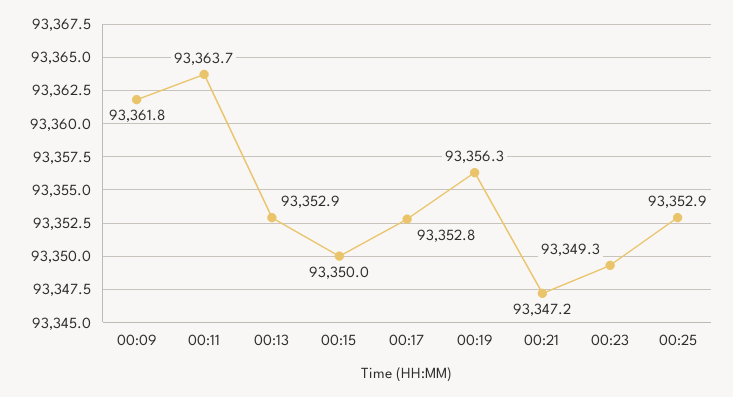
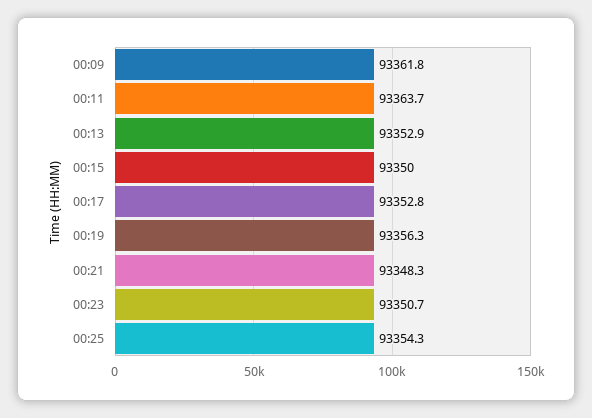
00:21: 93347.2 -> 93348.3
00:23: 93349.3 -> 93350.7
00:25: 93352.9 -> 93354.3

